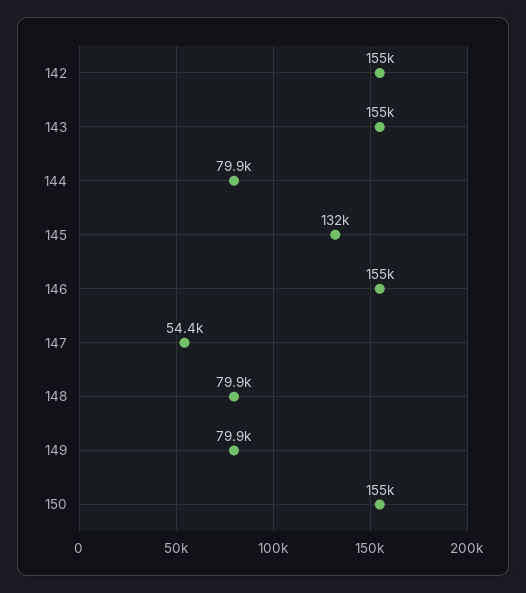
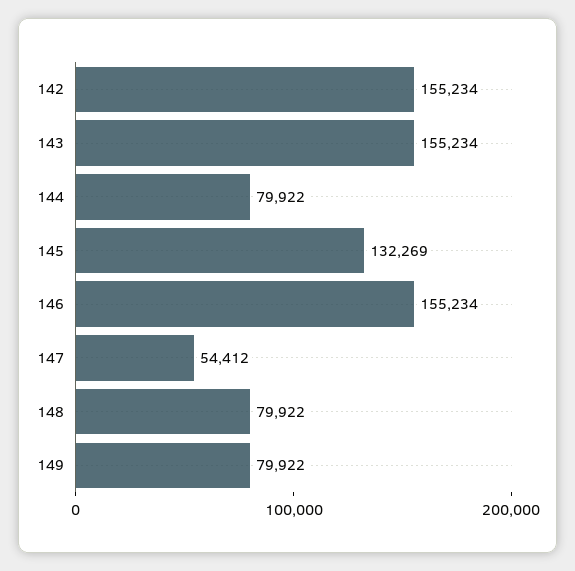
150: 155000 -> none

